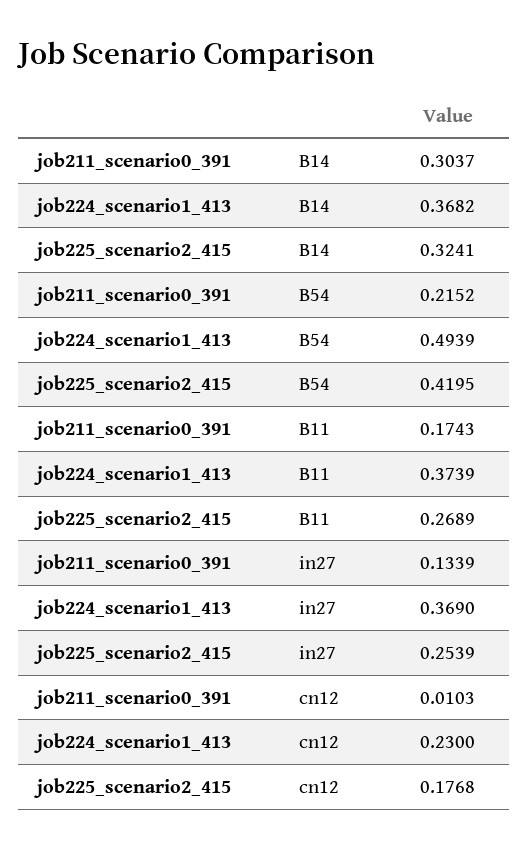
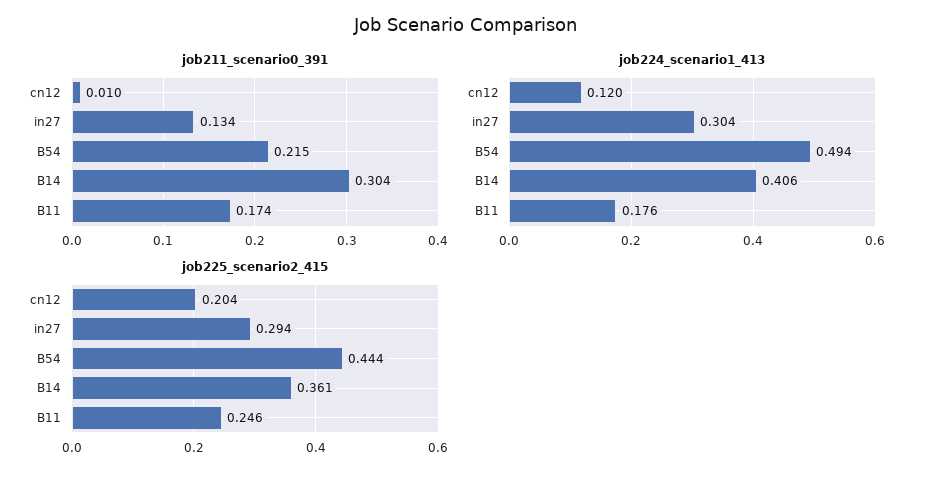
job224_scenario1_413, B14: 0.3682 -> 0.406
job225_scenario2_415, B14: 0.3241 -> 0.361
job225_scenario2_415, B54: 0.4195 -> 0.444
job224_scenario1_413, B11: 0.3739 -> 0.176
job225_scenario2_415, B11: 0.2689 -> 0.246
job224_scenario1_413, in27: 0.369 -> 0.304
job225_scenario2_415, in27: 0.2539 -> 0.294
job224_scenario1_413, cn12: 0.23 -> 0.12
job225_scenario2_415, cn12: 0.1768 -> 0.204

